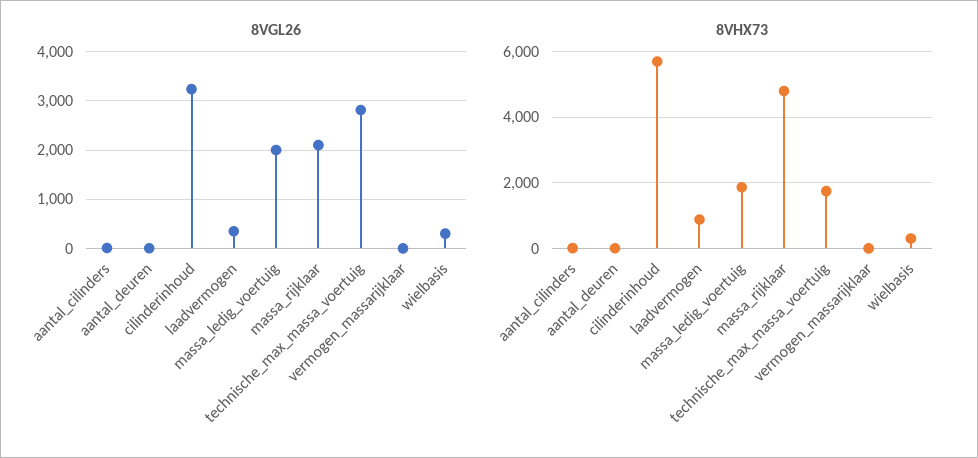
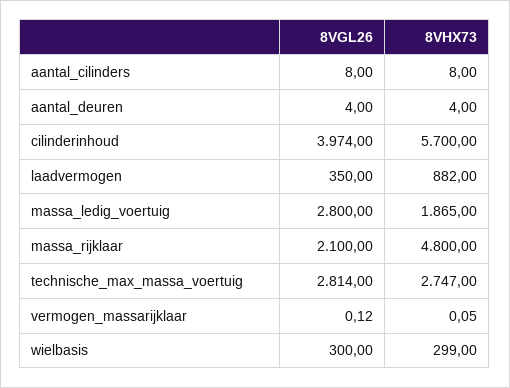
8VGL26, cilinderinhoud: 3200 -> 3974
8VGL26, massa_ledig_voertuig: 2000 -> 2800
8VHX73, technische_max_massa_voertuig: 1800 -> 2747

